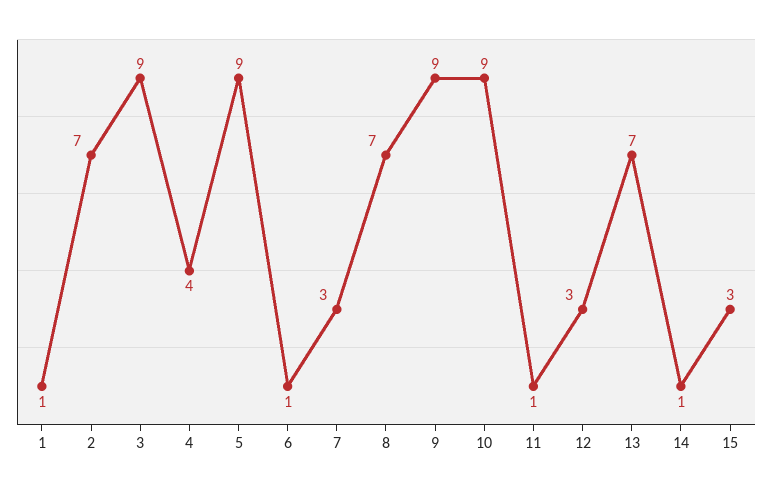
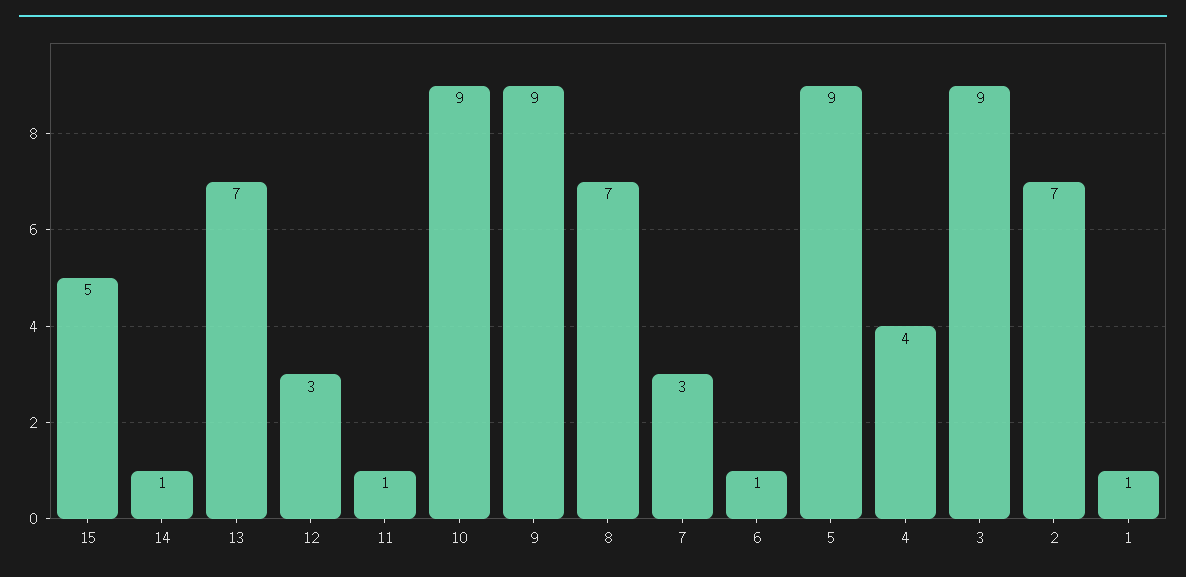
15: 3 -> 5

